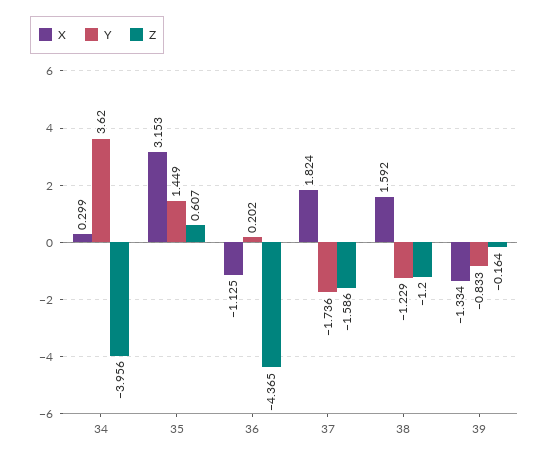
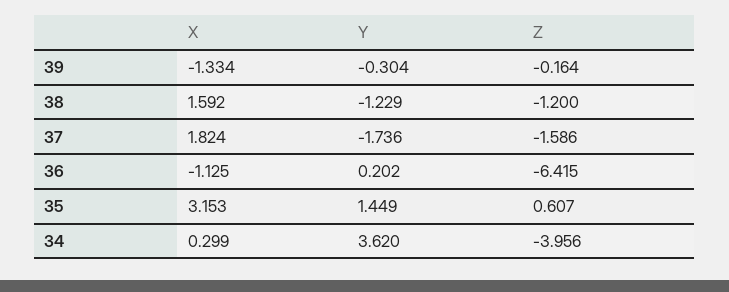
Z, 36: -4.365 -> -6.415
Y, 39: -0.833 -> -0.304

